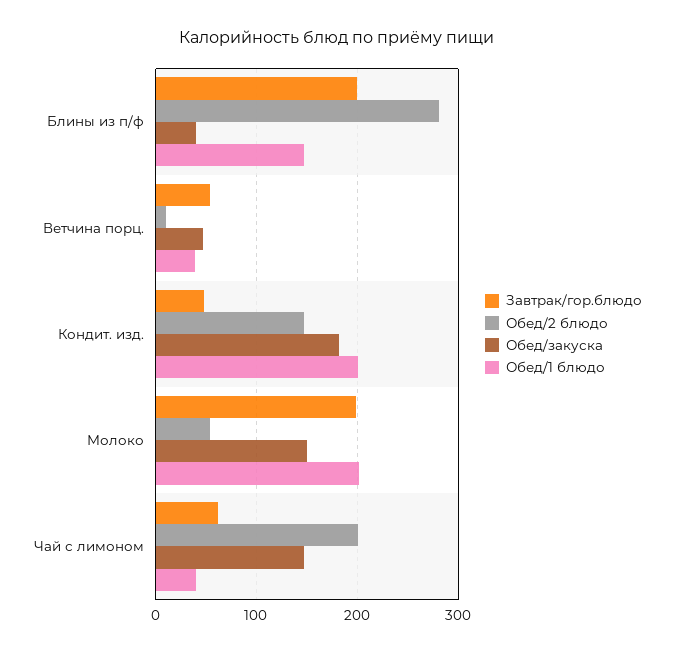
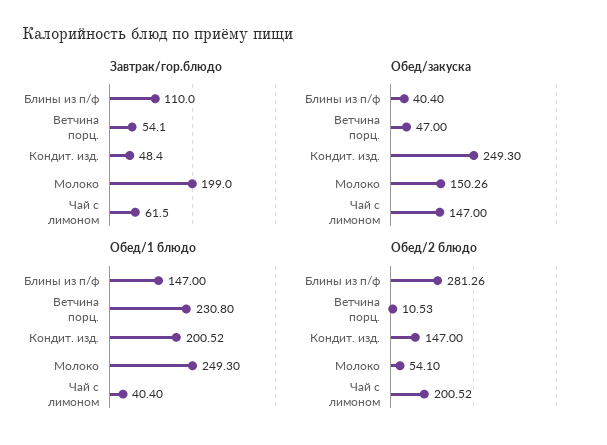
Завтрак/гор.блюдо, Блины из п/ф: 200 -> 110
Обед/1 блюдо, Ветчина порц.: 40 -> 230.8
Обед/закуска, Кондит. изд.: 180 -> 249.3
Обед/1 блюдо, Молоко: 200 -> 249.3

